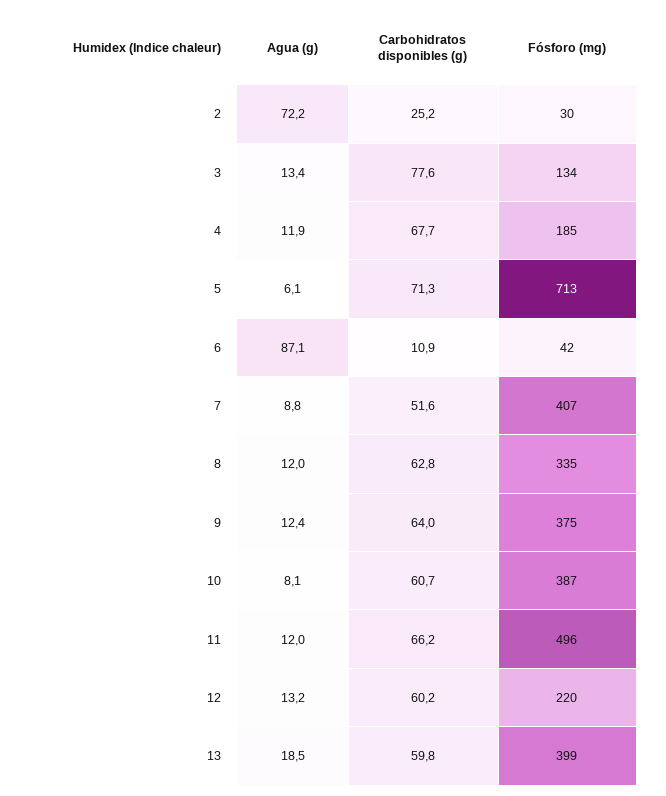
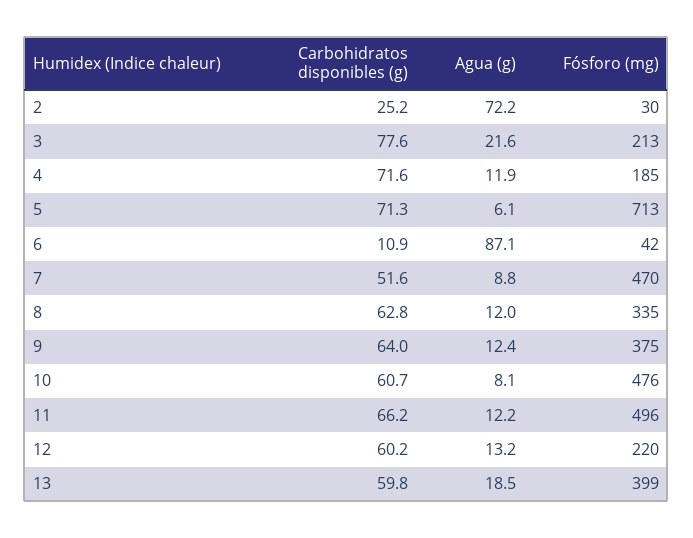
Agua (g), 3: 13.4 -> 21.6
Fósforo (mg), 3: 134 -> 213
Carbohidratos disponibles (g), 4: 67.7 -> 71.6
Fósforo (mg), 7: 407 -> 470
Fósforo (mg), 10: 387 -> 476
Agua (g), 11: 12 -> 12.2

